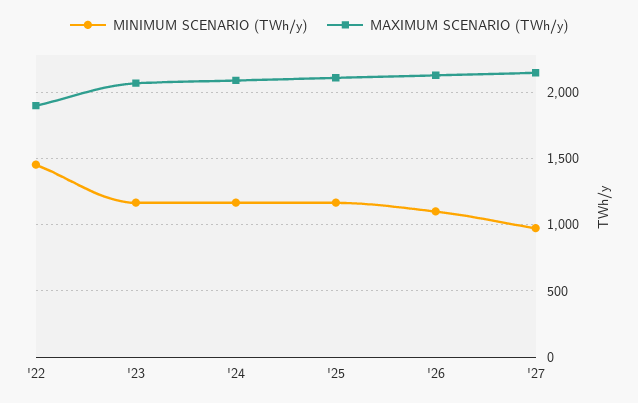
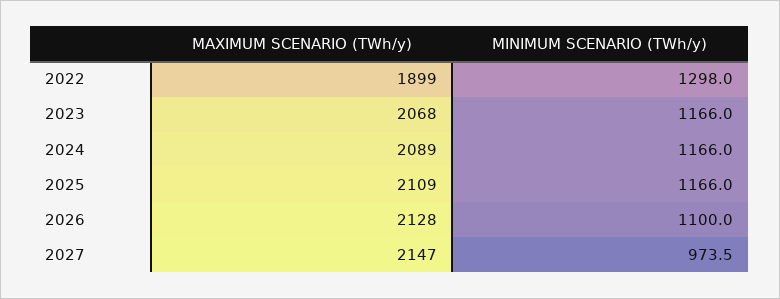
MINIMUM SCENARIO (TWh/y), '22: 1450 -> 1298

